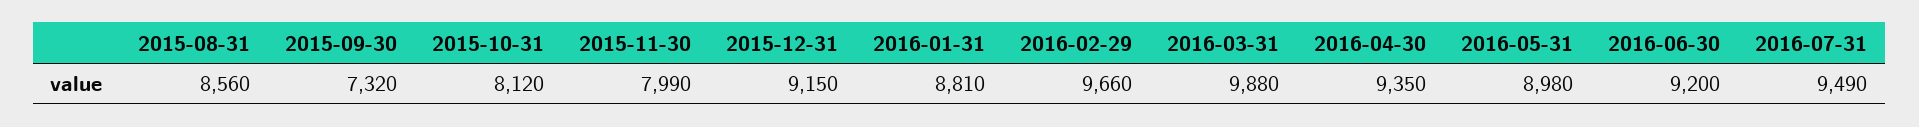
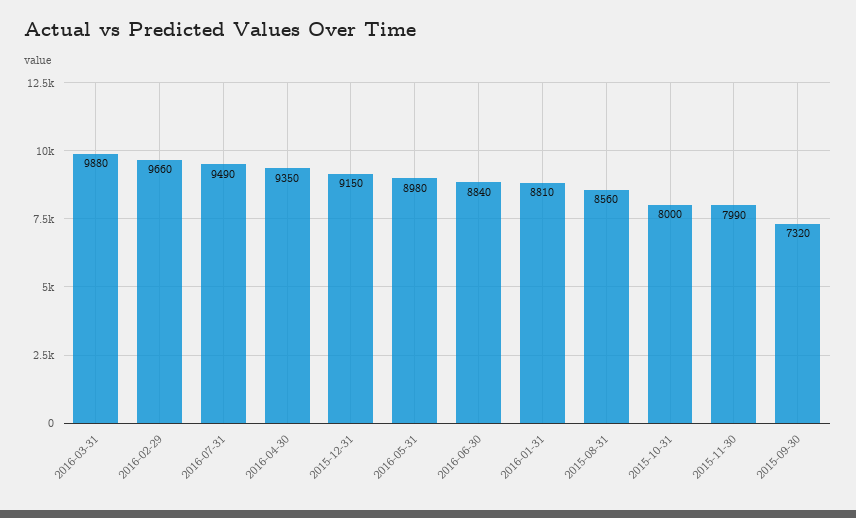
2015-10-31: 8120 -> 8000
2016-06-30: 9200 -> 8840

